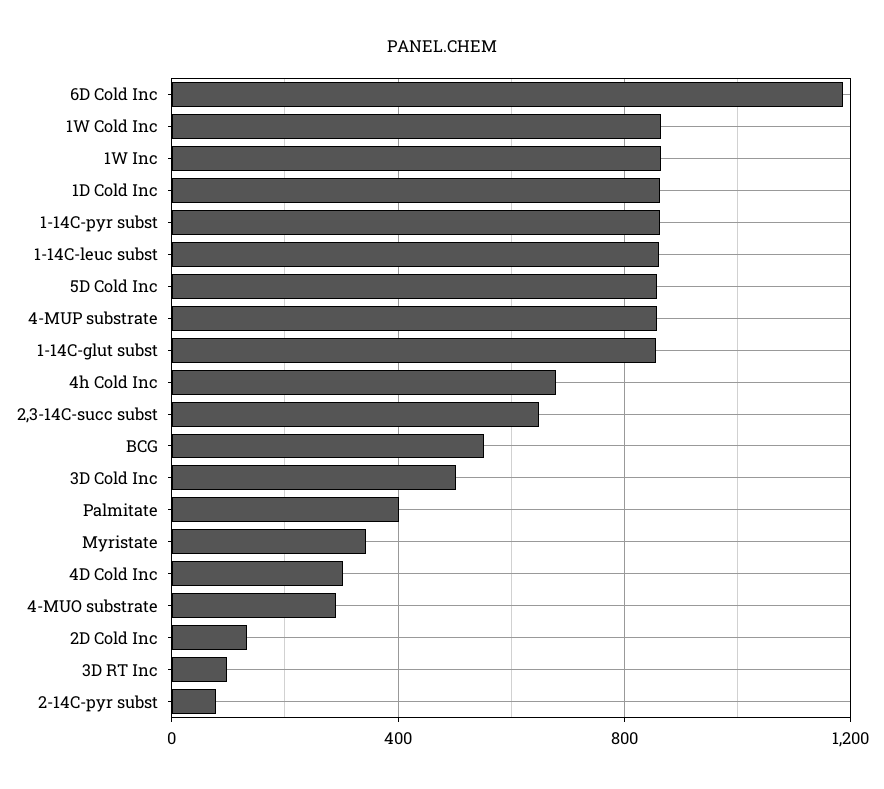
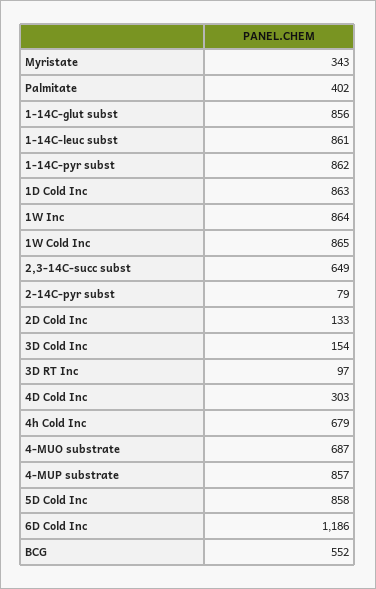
3D Cold Inc: 500 -> 154
4-MUO substrate: 300 -> 687

